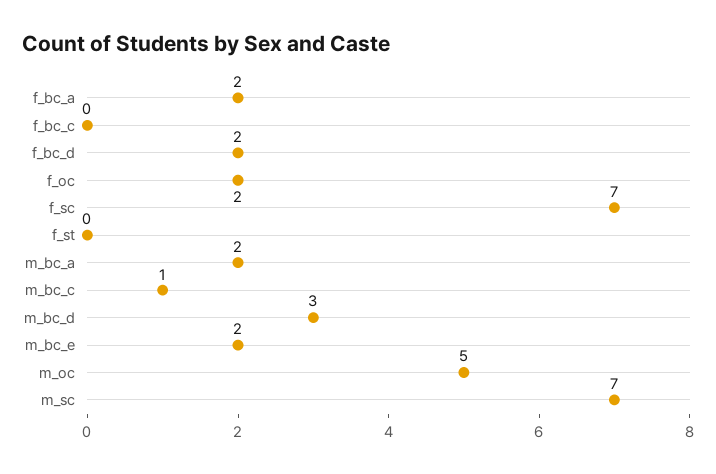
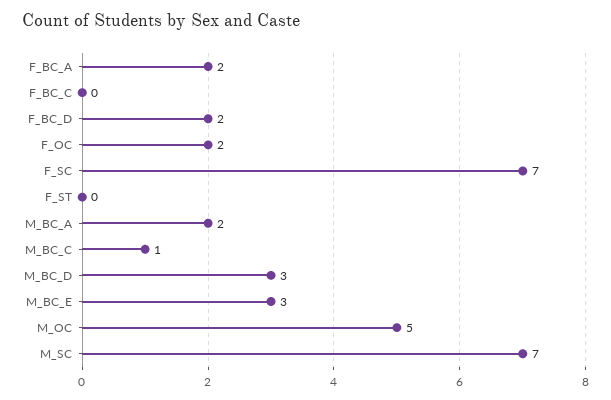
m_bc_e: 2 -> 3

